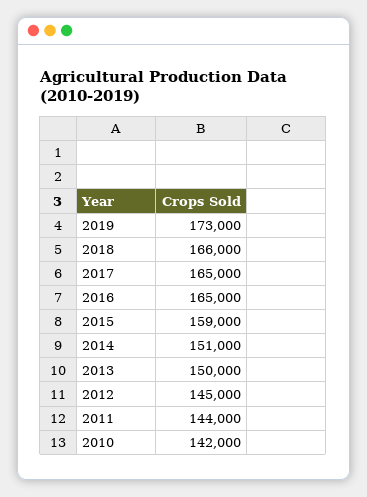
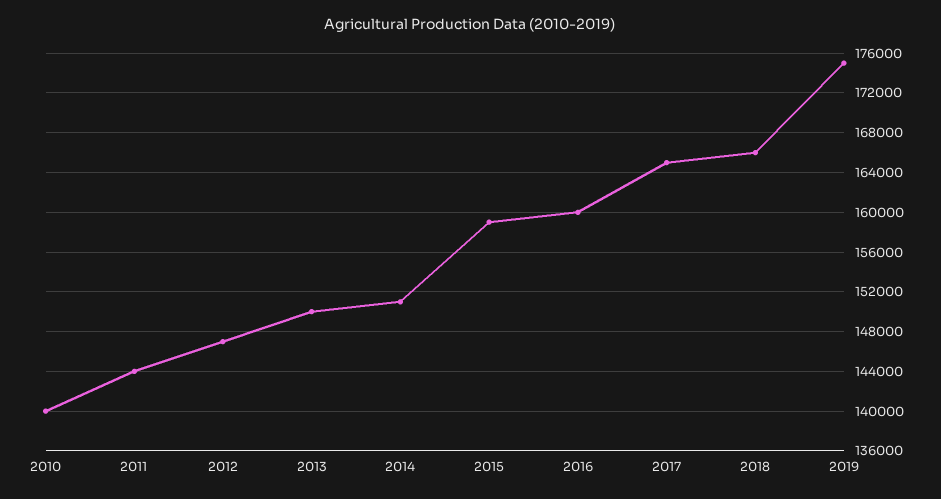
2019: 173000 -> 175000
2016: 165000 -> 160000
2012: 145000 -> 147000
2010: 142000 -> 140000

